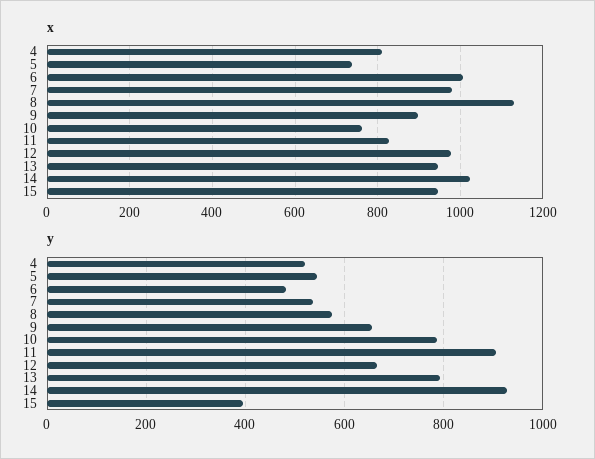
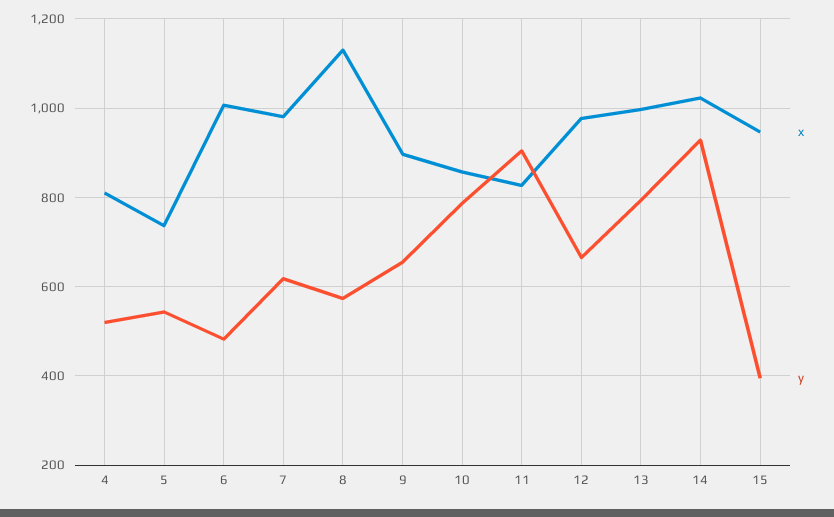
x, 10: 760 -> 860
x, 13: 940 -> 1000
y, 7: 540 -> 620

